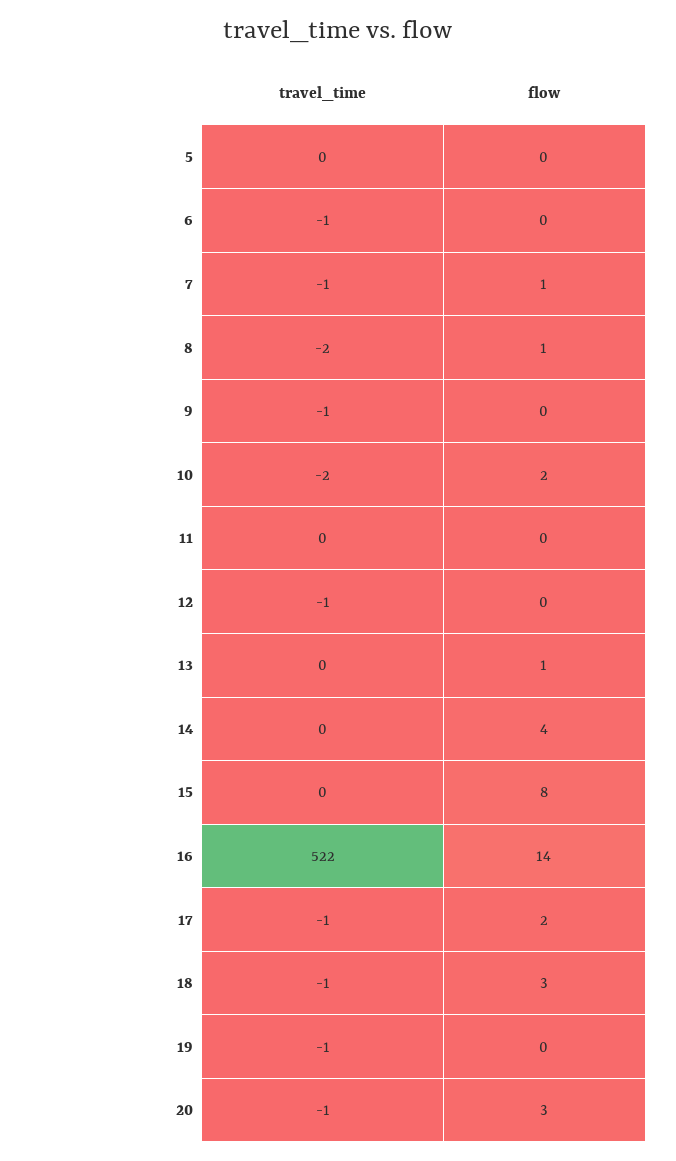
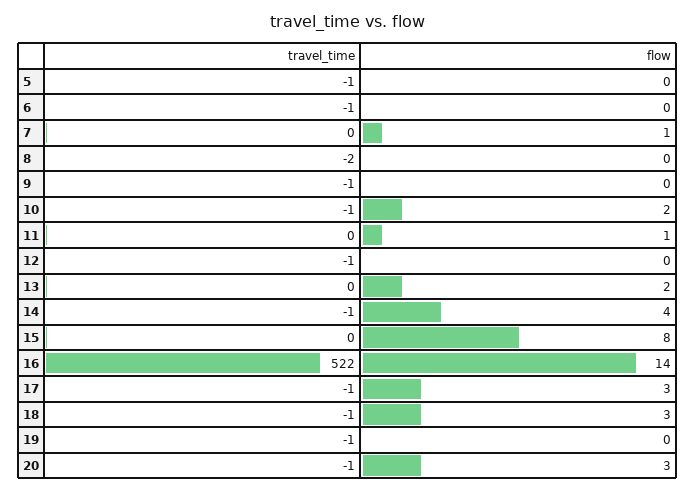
travel_time, 5: 0 -> -1
travel_time, 7: -1 -> 0
flow, 8: 1 -> 0
travel_time, 10: -2 -> -1
flow, 11: 0 -> 1
flow, 13: 1 -> 2
travel_time, 14: 0 -> -1
flow, 17: 2 -> 3

